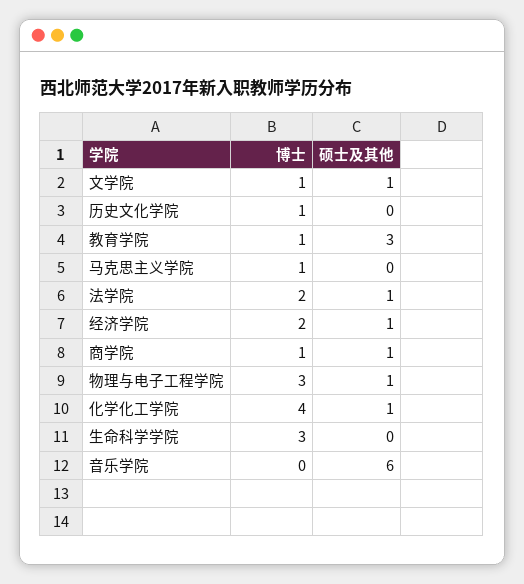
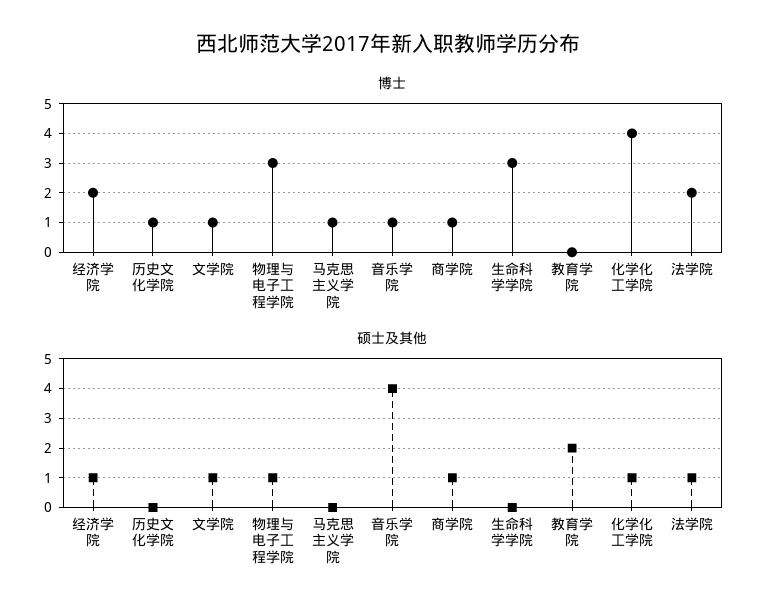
博士, 教育学院: 1 -> 0
硕士及其他, 教育学院: 3 -> 2
博士, 音乐学院: 0 -> 1
硕士及其他, 音乐学院: 6 -> 4

